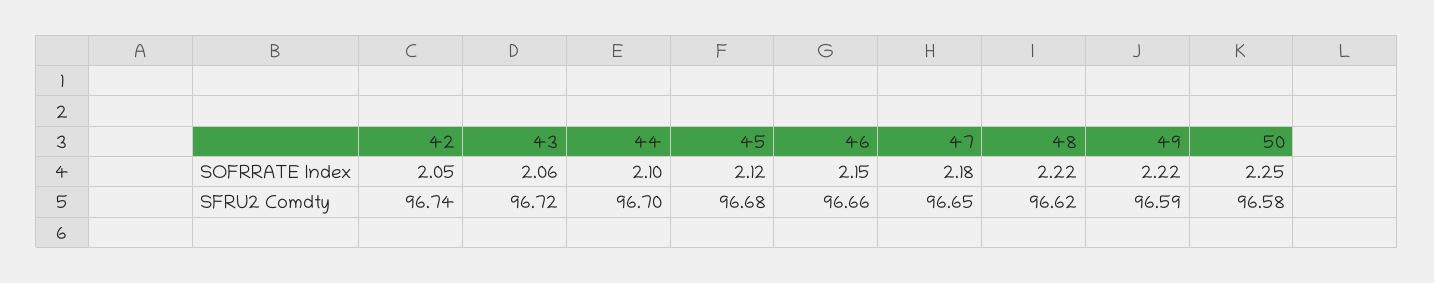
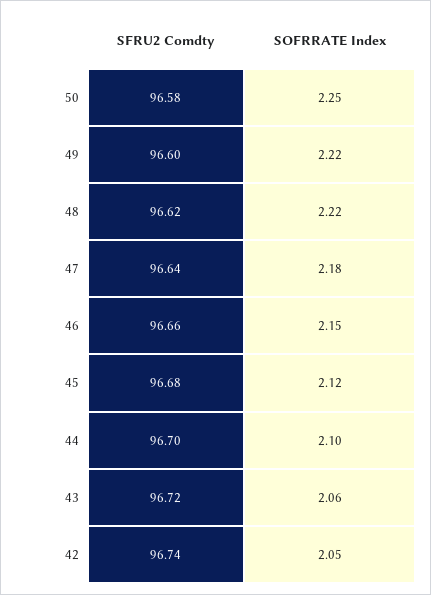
47, SFRU2 Comdty: 96.65 -> 96.64
49, SFRU2 Comdty: 96.59 -> 96.6

